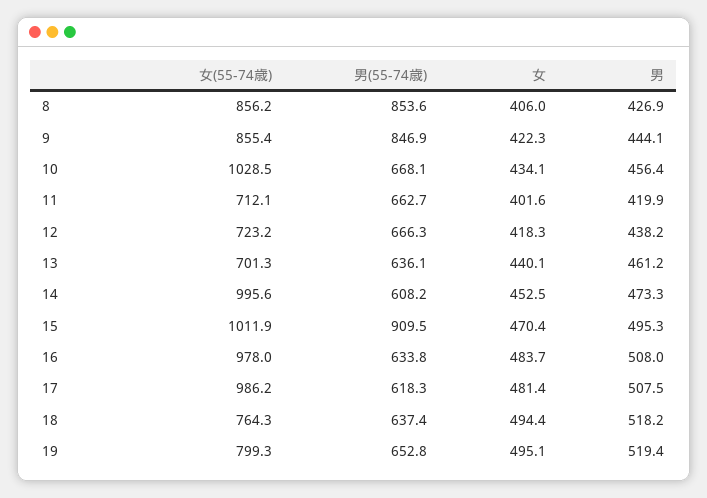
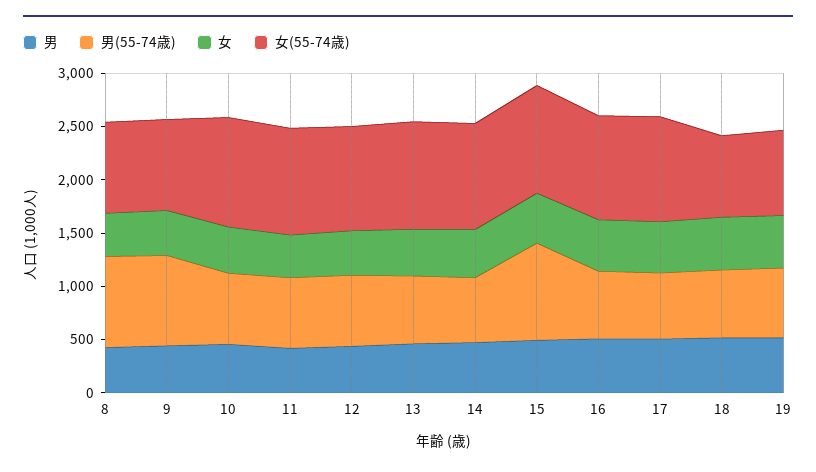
女(55-74歳), 11: 712.1 -> 1000
女(55-74歳), 12: 723.2 -> 1000
女(55-74歳), 13: 701.3 -> 1000

